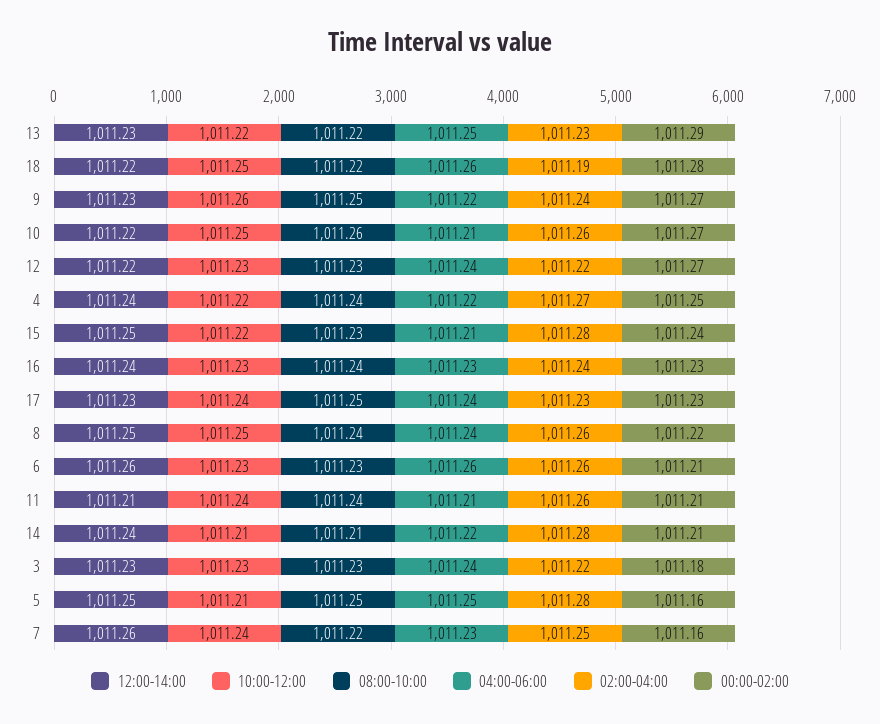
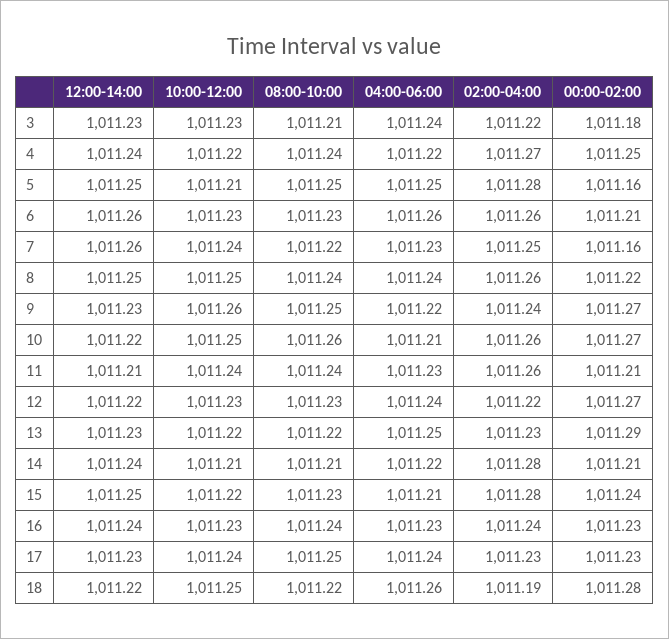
04:00-06:00, 11: 1011.21 -> 1011.23
08:00-10:00, 3: 1011.23 -> 1011.21

